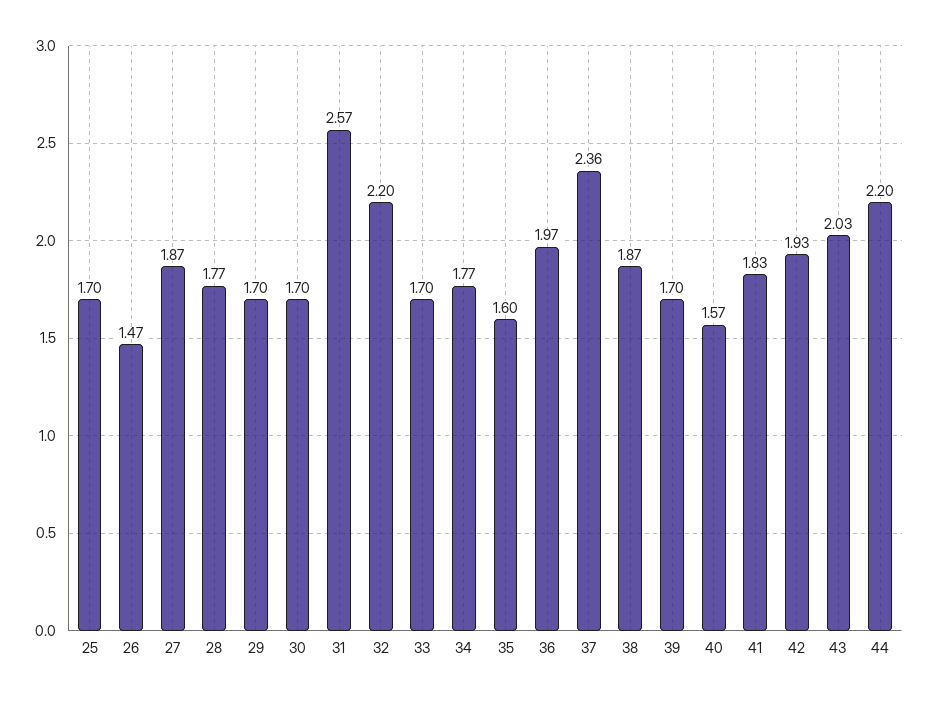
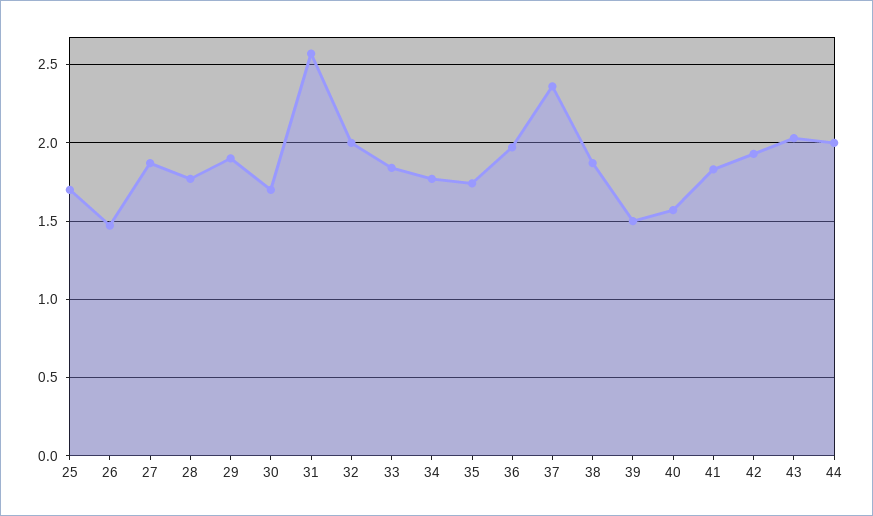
29: 1.7 -> 1.9
32: 2.2 -> 2
33: 1.7 -> 1.85
35: 1.6 -> 1.75
39: 1.7 -> 1.5
44: 2.2 -> 2

